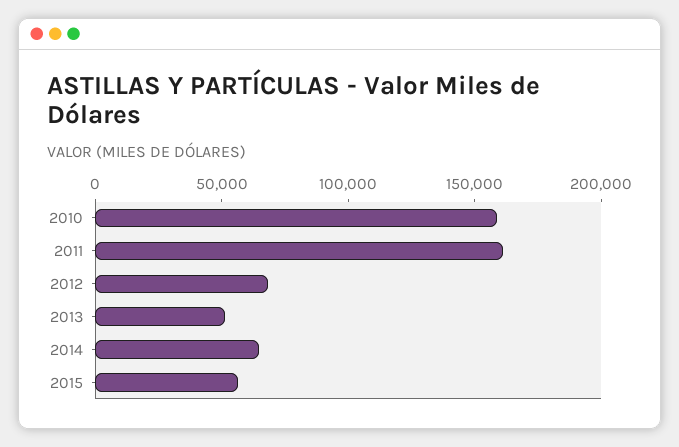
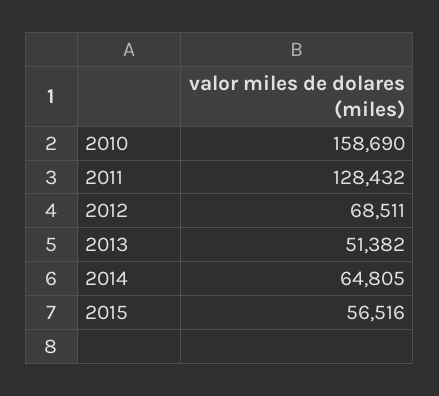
2011: 160000 -> 128432

